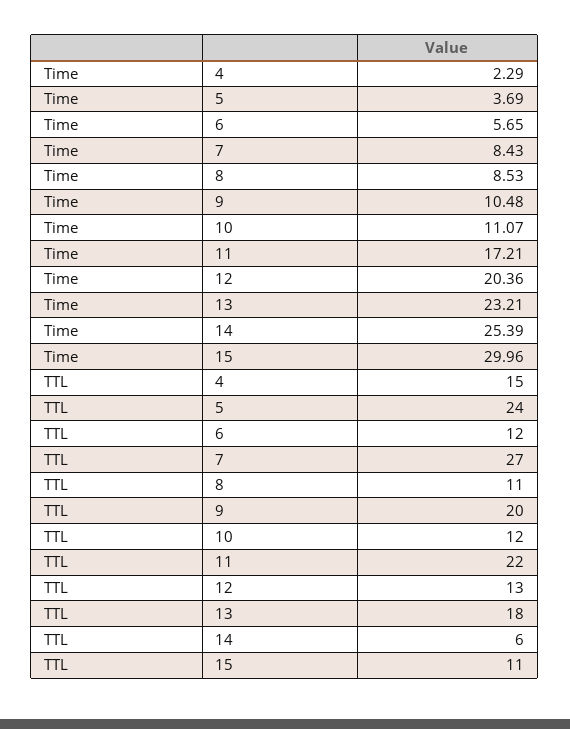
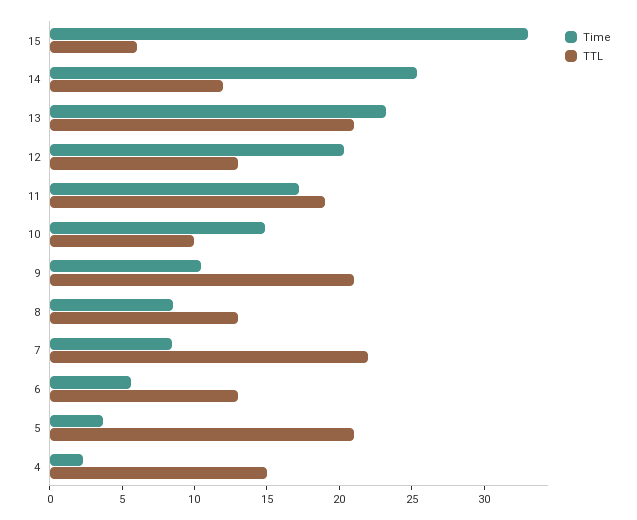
Time, 10: 11.07 -> 15
Time, 15: 29.96 -> 33
TTL, 5: 24 -> 21
TTL, 6: 12 -> 13
TTL, 7: 27 -> 22
TTL, 8: 11 -> 13
TTL, 9: 20 -> 21
TTL, 10: 12 -> 10
TTL, 11: 22 -> 19
TTL, 13: 18 -> 21
TTL, 14: 6 -> 12
TTL, 15: 11 -> 6

